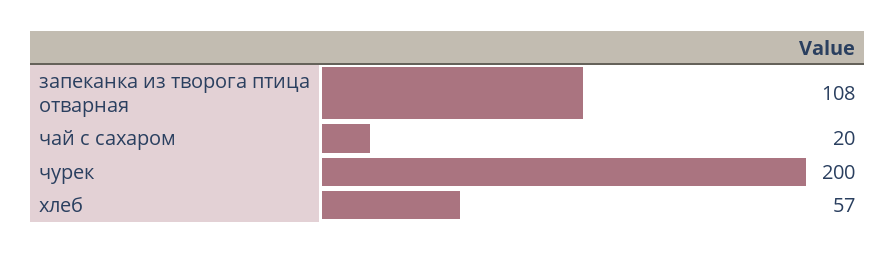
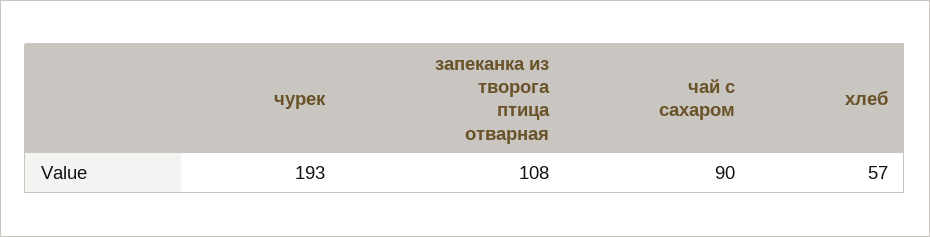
чай с сахаром: 20 -> 90
чурек: 200 -> 193

